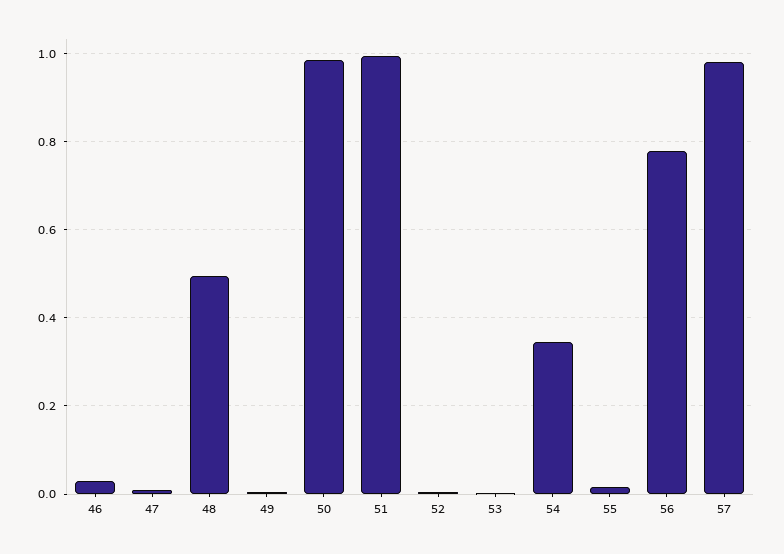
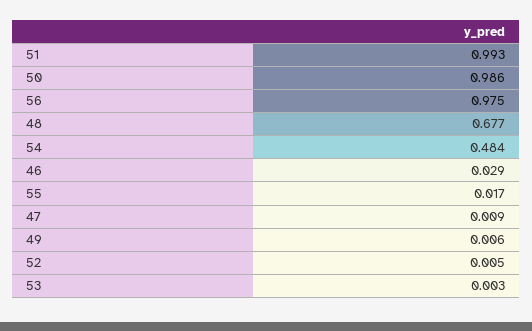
48: 0.5 -> 0.677
54: 0.34 -> 0.484
56: 0.78 -> 0.975
57: 0.98 -> none

